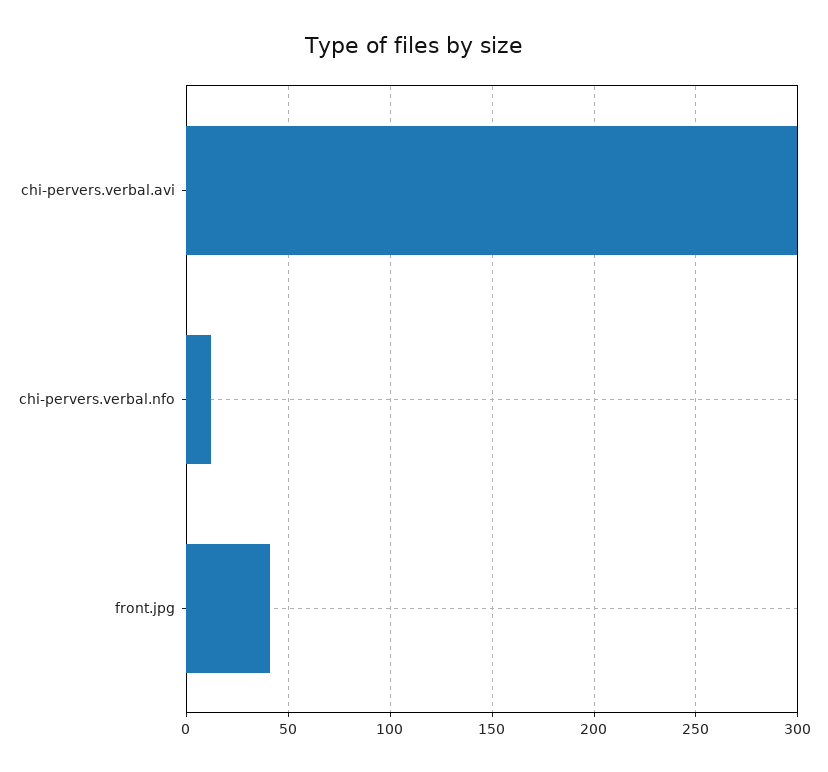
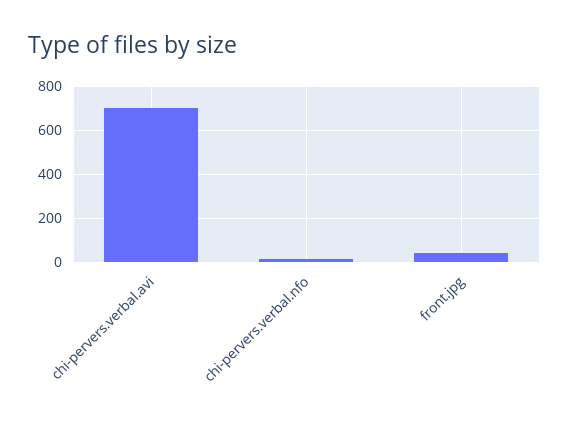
chi-pervers.verbal.avi: 300 -> 700

